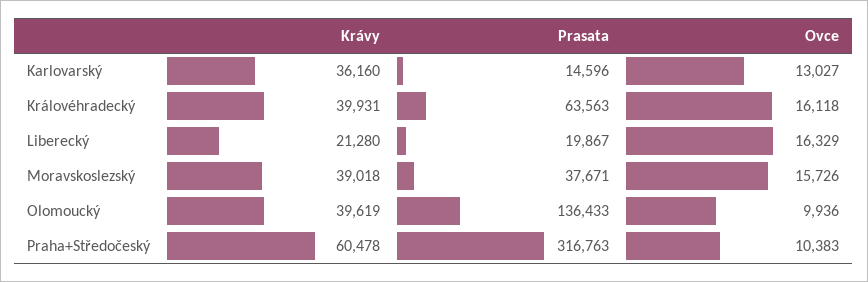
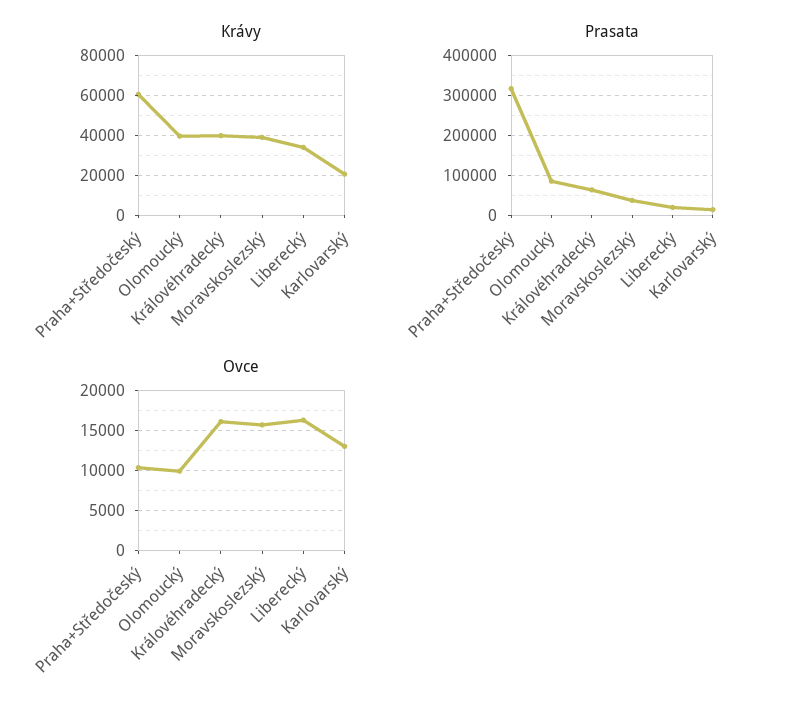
Krávy, Karlovarský: 36160 -> 20000
Krávy, Liberecký: 21280 -> 35000
Prasata, Olomoucký: 136433 -> 80000

